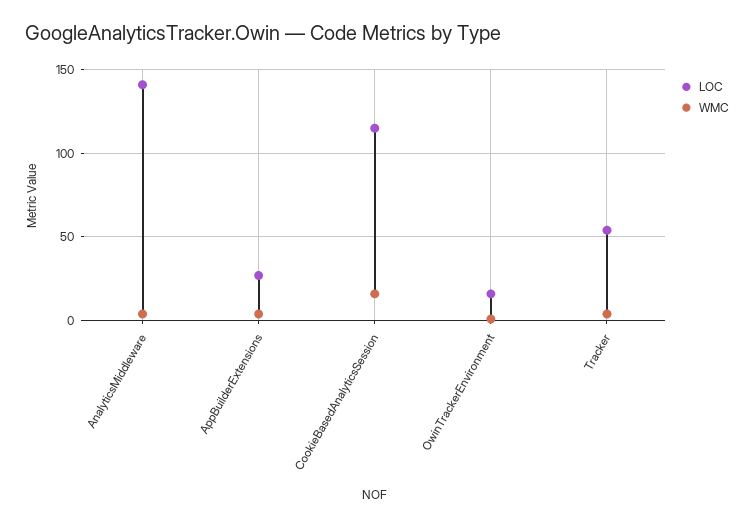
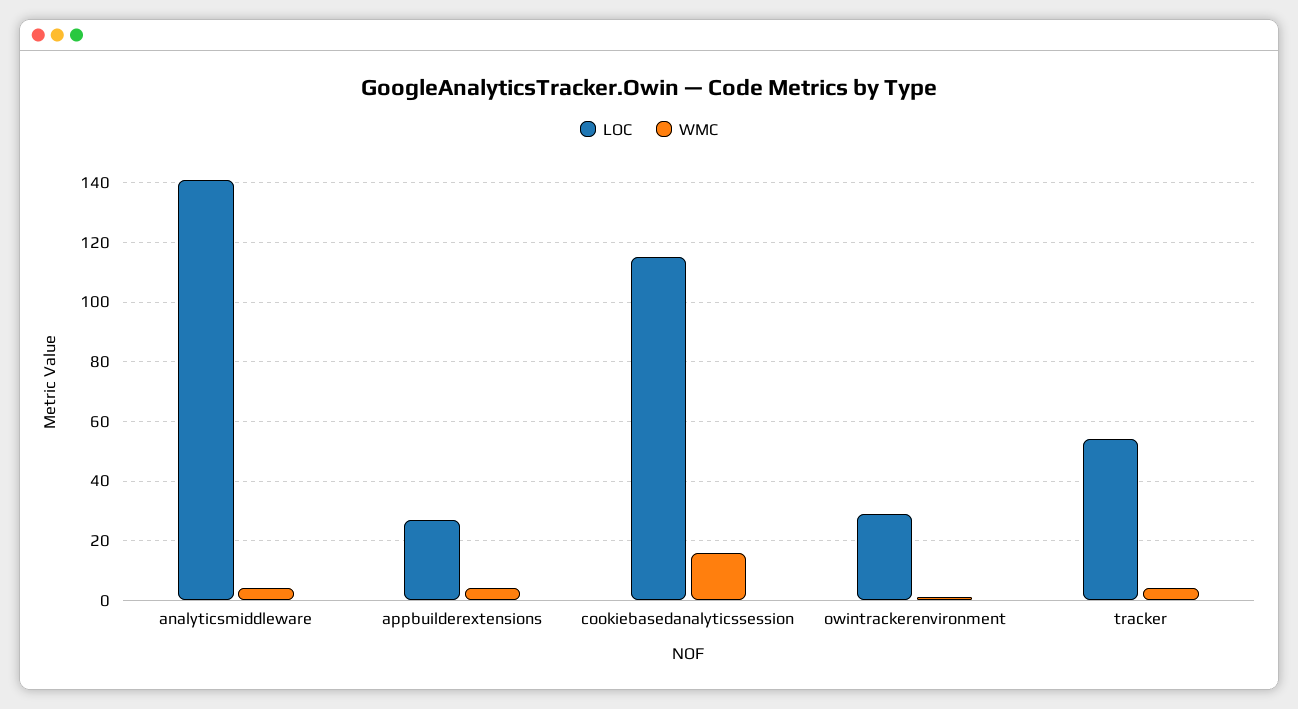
LOC, OwinTrackerEnvironment: 15 -> 30

